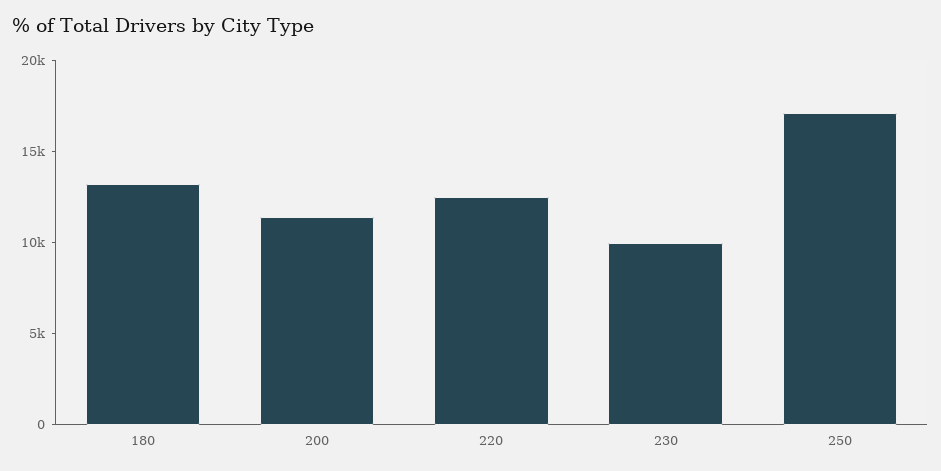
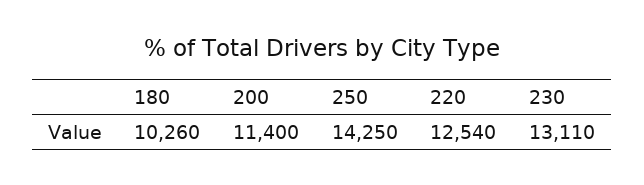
180: 13000 -> 10260
230: 10000 -> 13110
250: 17000 -> 14250

